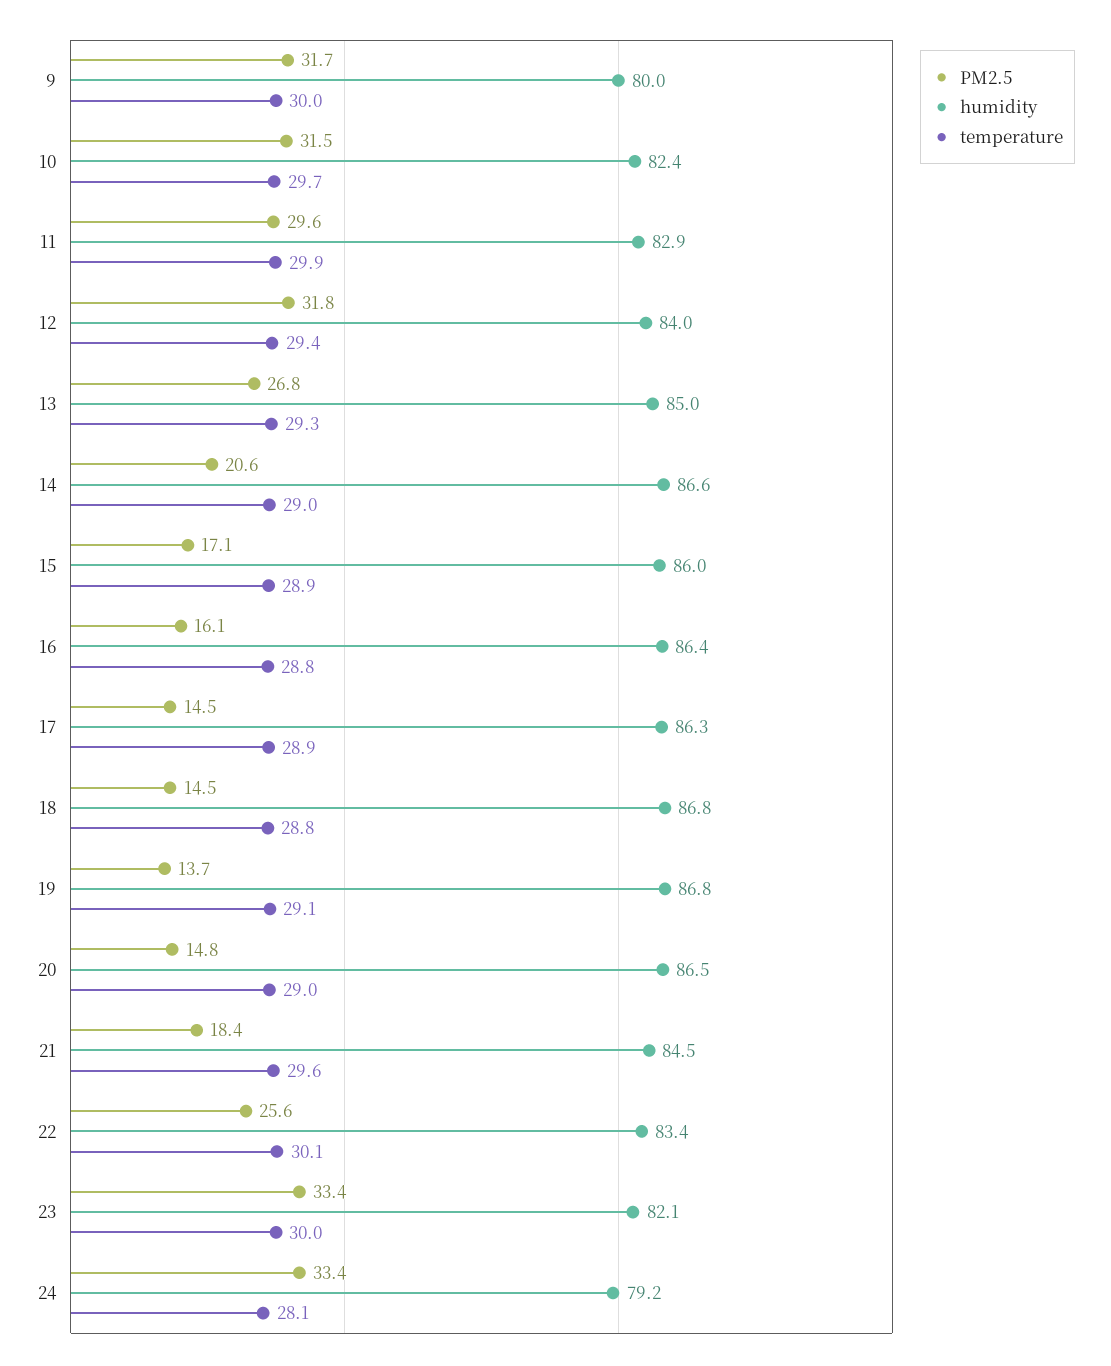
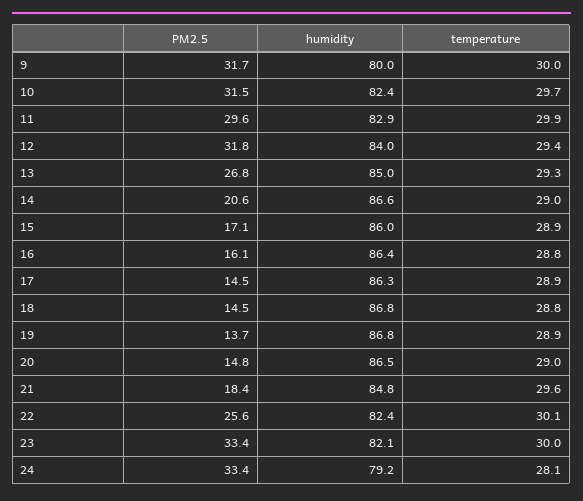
temperature, 19: 29.1 -> 28.9
humidity, 21: 84.5 -> 84.8
humidity, 22: 83.4 -> 82.4

